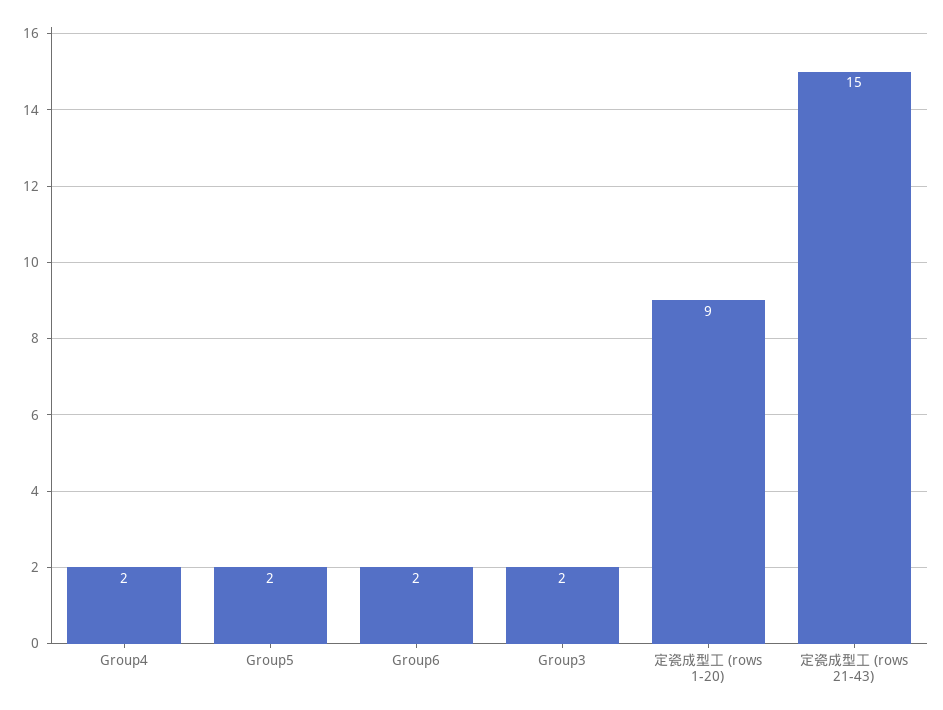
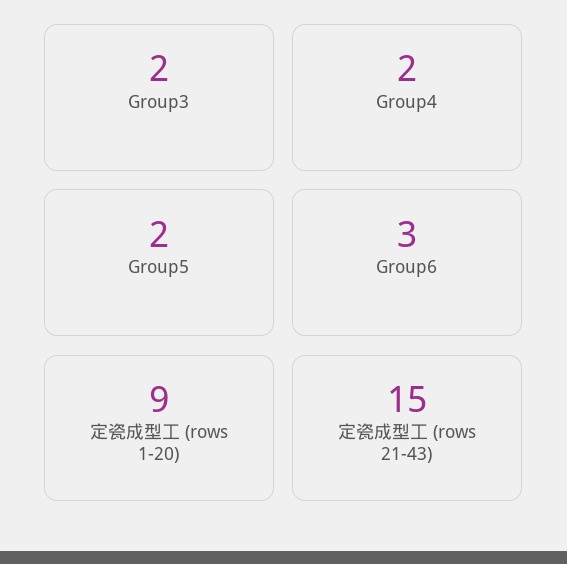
Group6: 2 -> 3

